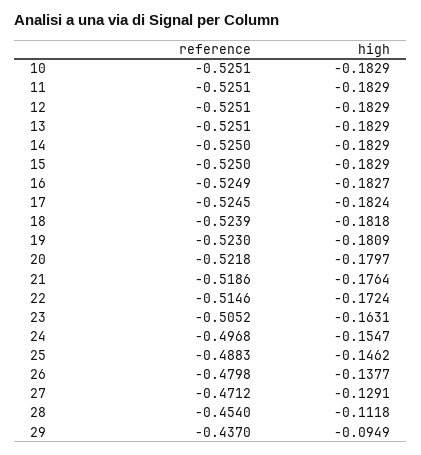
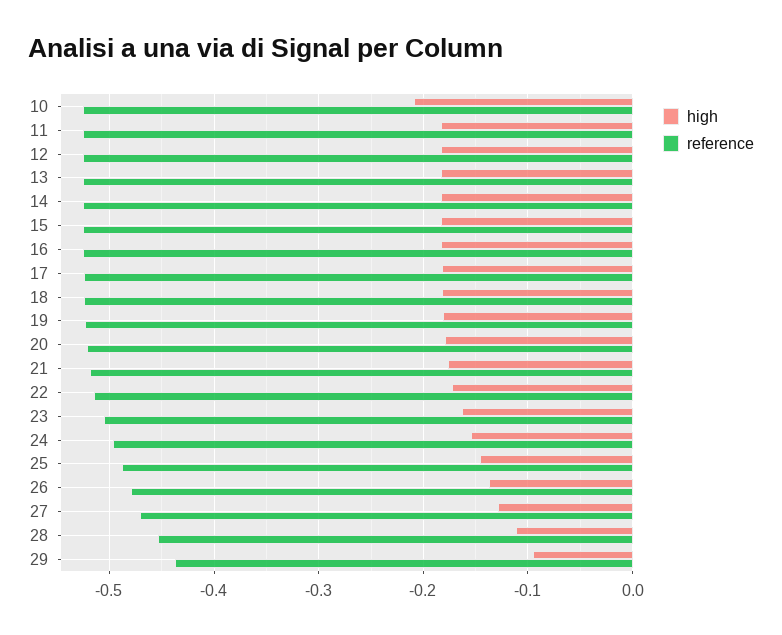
high, 10: -0.1829 -> -0.21

